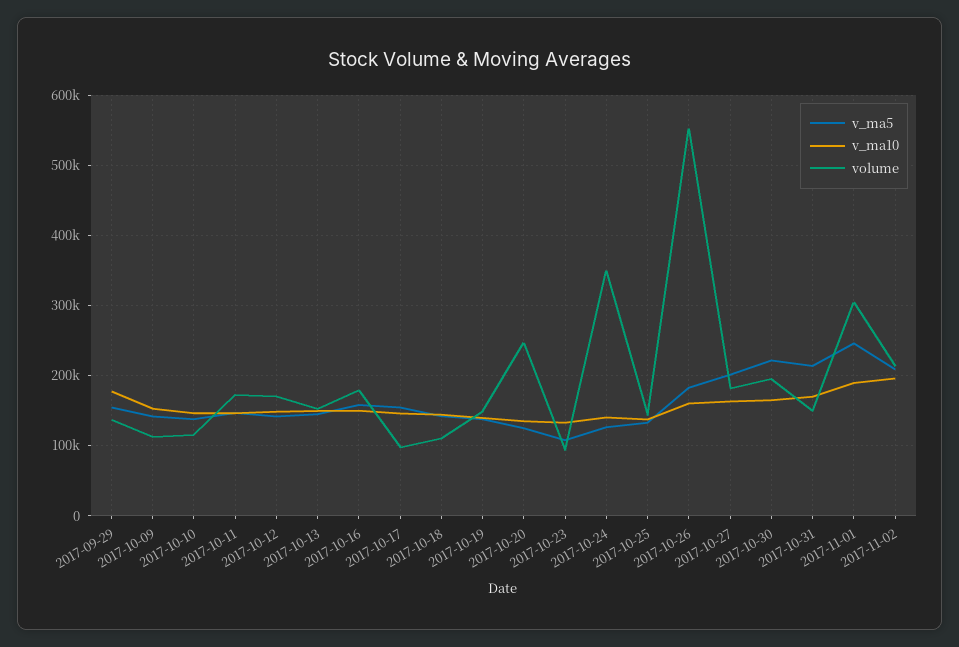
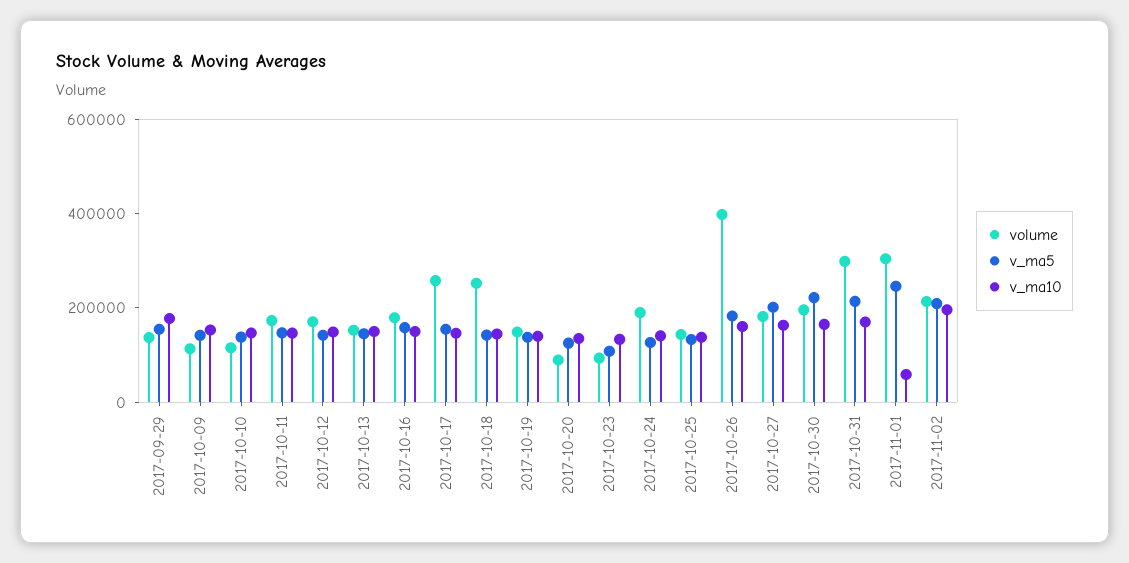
volume, 2017-10-17: 100000 -> 250000
volume, 2017-10-18: 110000 -> 250000
volume, 2017-10-20: 250000 -> 100000
volume, 2017-10-24: 350000 -> 200000
volume, 2017-10-26: 550000 -> 400000
volume, 2017-10-31: 150000 -> 300000
v_ma10, 2017-11-01: 190000 -> 50000

